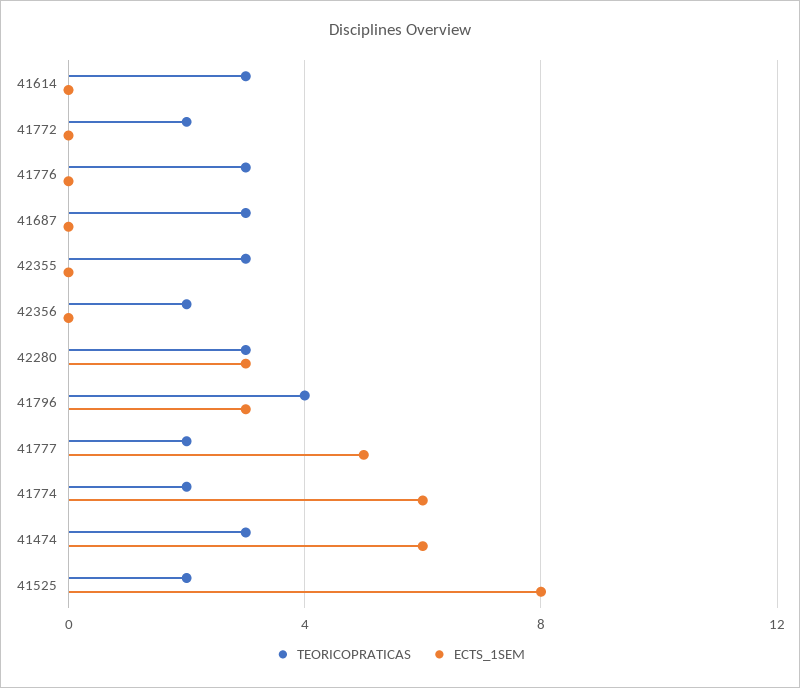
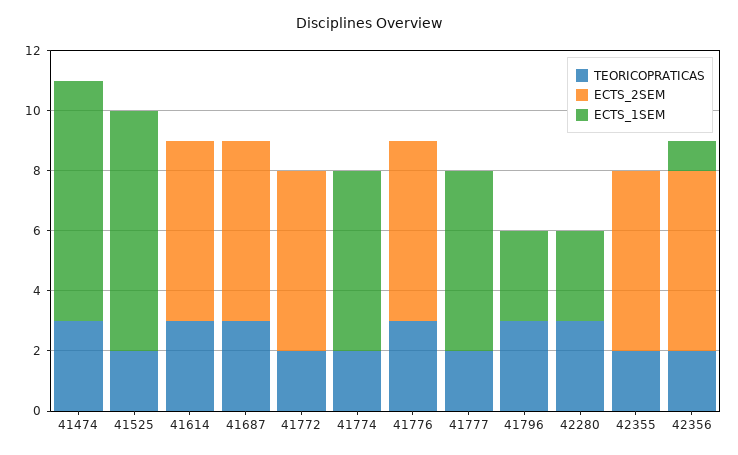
TEORICOPRATICAS, 42355: 3 -> 2
ECTS_1SEM, 42356: 0 -> 1
TEORICOPRATICAS, 41796: 4 -> 3
ECTS_1SEM, 41777: 5 -> 6
ECTS_1SEM, 41474: 6 -> 8
ECTS_2SEM, 41474: none -> 0
ECTS_2SEM, 41525: none -> 0
ECTS_2SEM, 41614: none -> 6
ECTS_2SEM, 41687: none -> 6
ECTS_2SEM, 41772: none -> 6
ECTS_2SEM, 41774: none -> 0
ECTS_2SEM, 41776: none -> 6
ECTS_2SEM, 41777: none -> 0
ECTS_2SEM, 41796: none -> 0
ECTS_2SEM, 42280: none -> 0
ECTS_2SEM, 42355: none -> 6
ECTS_2SEM, 42356: none -> 6

